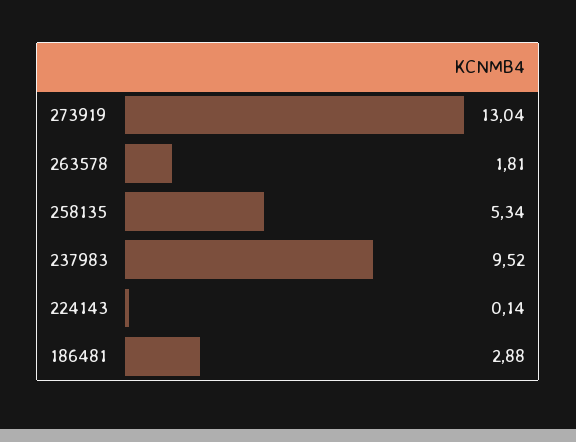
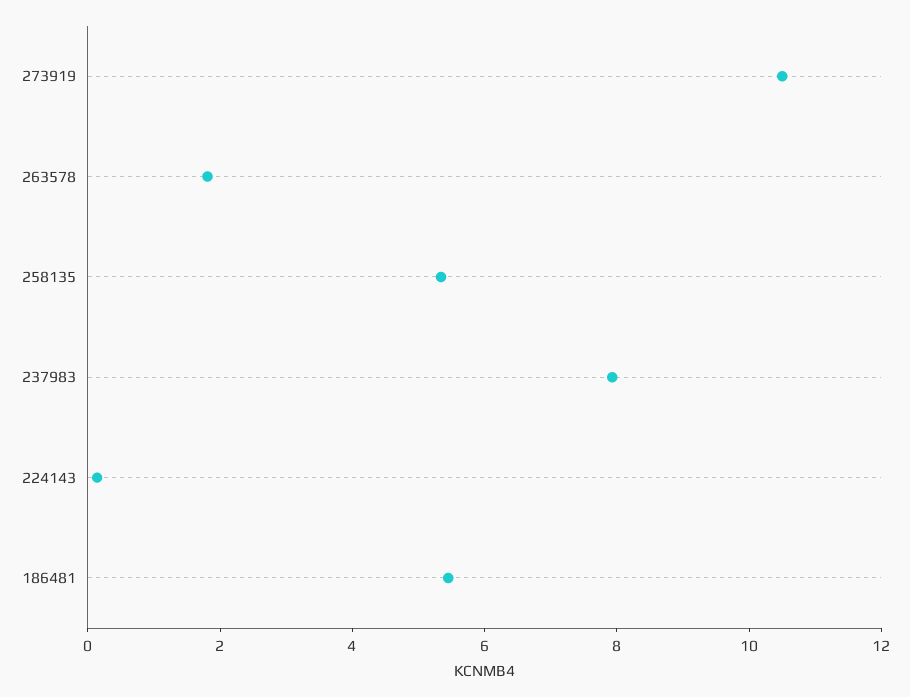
273919: 13.04 -> 10.5
237983: 9.52 -> 8
186481: 2.88 -> 5.5

